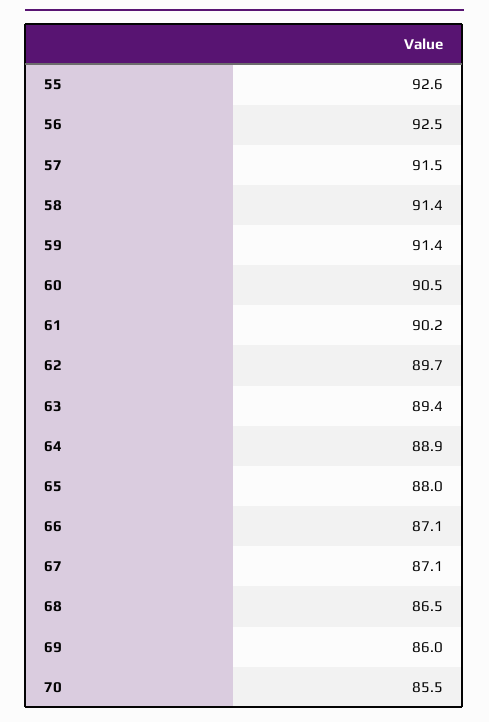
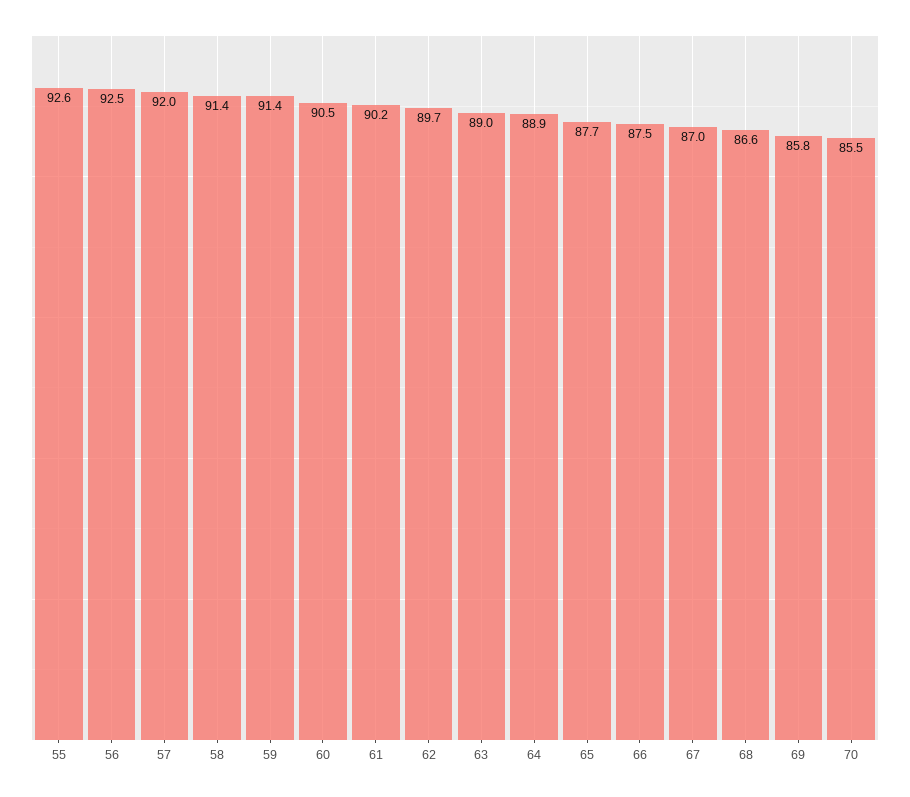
57: 91.5 -> 92
63: 89.4 -> 89
65: 88 -> 87.7
66: 87.1 -> 87.5
67: 87.1 -> 87
68: 86.5 -> 86.6
69: 86 -> 85.8

